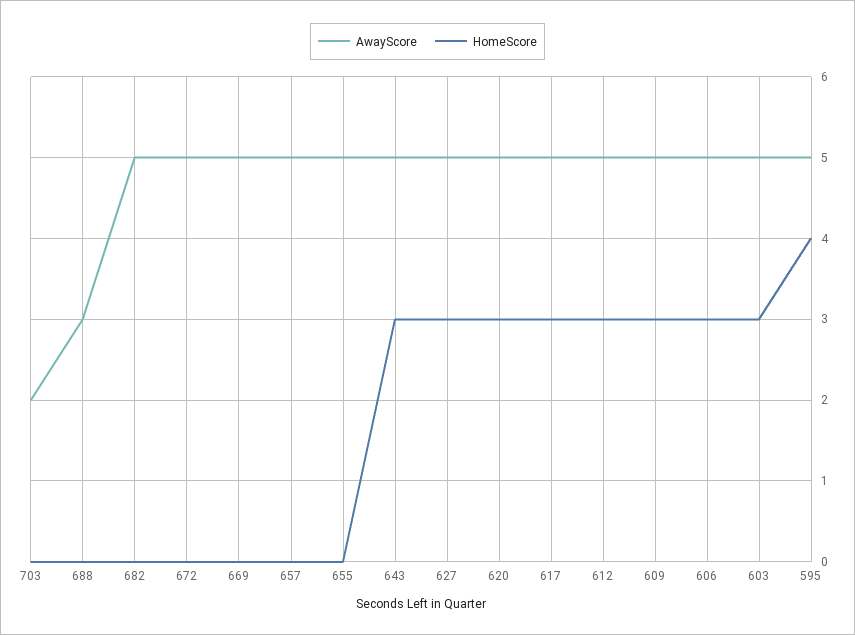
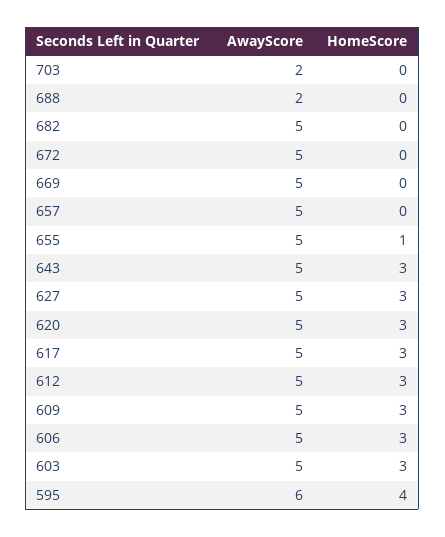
AwayScore, 688: 3 -> 2
HomeScore, 655: 0 -> 1
AwayScore, 595: 5 -> 6

